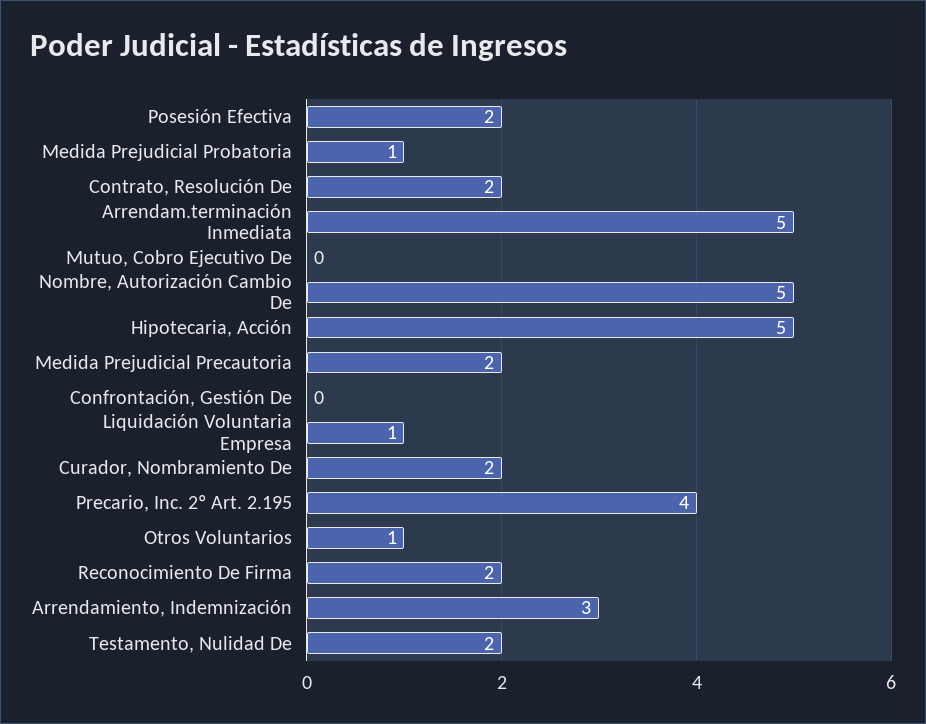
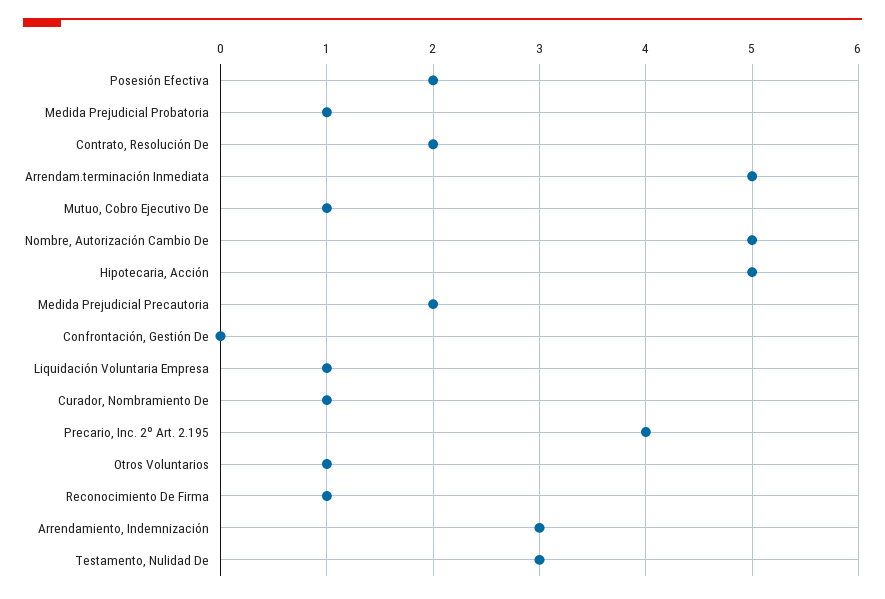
Mutuo, Cobro Ejecutivo De: 0 -> 1
Curador, Nombramiento De: 2 -> 1
Reconocimiento De Firma: 2 -> 1
Testamento, Nulidad De: 2 -> 3

